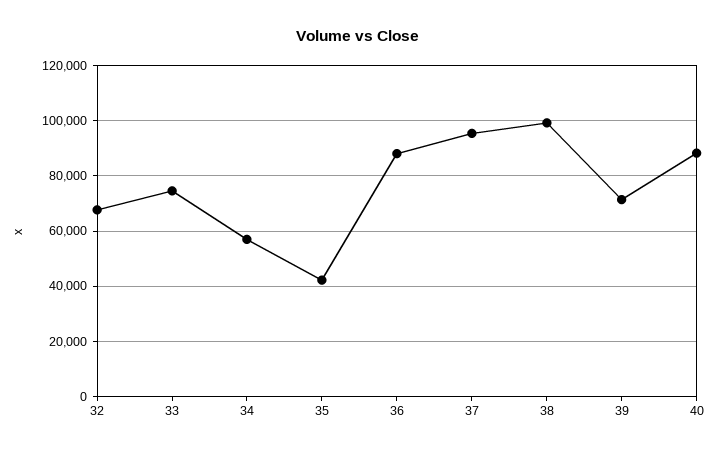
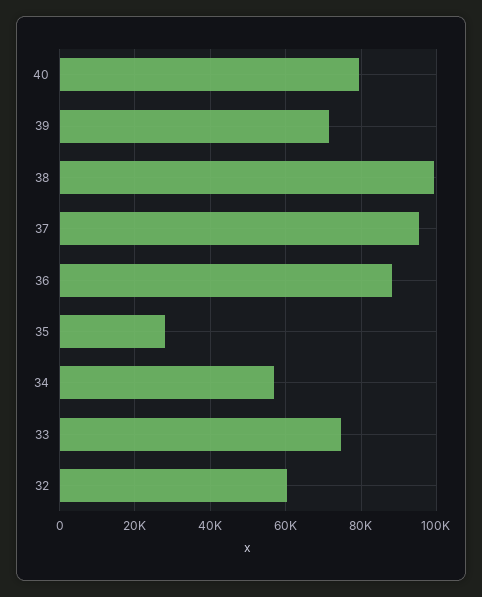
32: 67500 -> 60000
35: 42500 -> 28000
40: 87500 -> 80000

